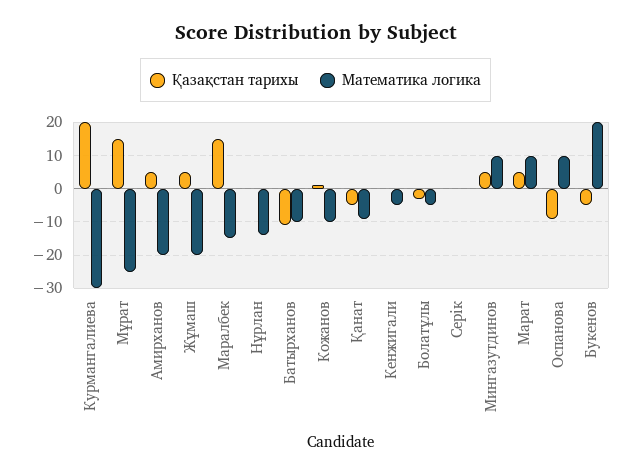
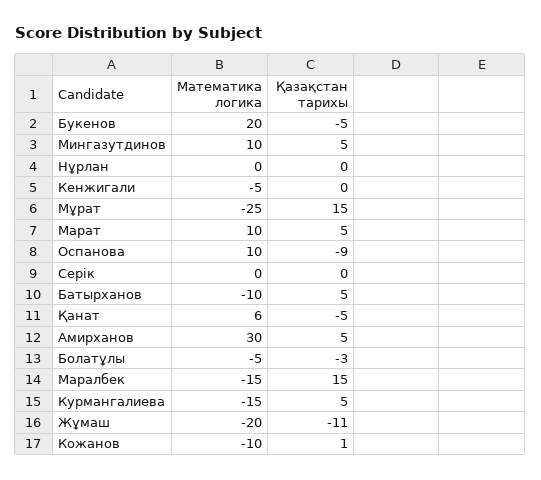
Қазақстан тарихы, Курмангалиева: 20 -> 5
Математика логика, Курмангалиева: -30 -> -15
Математика логика, Амирханов: -20 -> 30
Қазақстан тарихы, Жұмаш: 5 -> -11
Математика логика, Нұрлан: -15 -> 0
Қазақстан тарихы, Батырханов: -10 -> 5
Математика логика, Қанат: -10 -> 6

